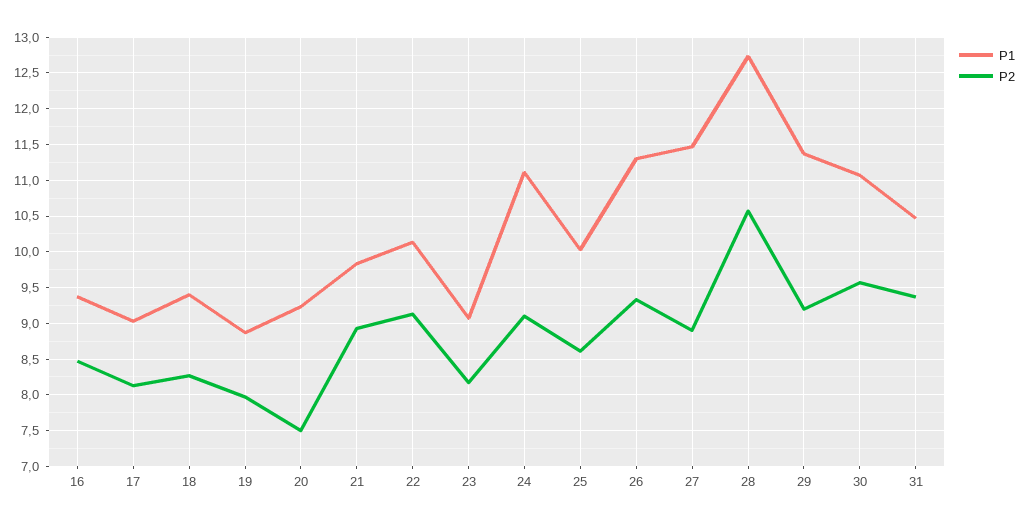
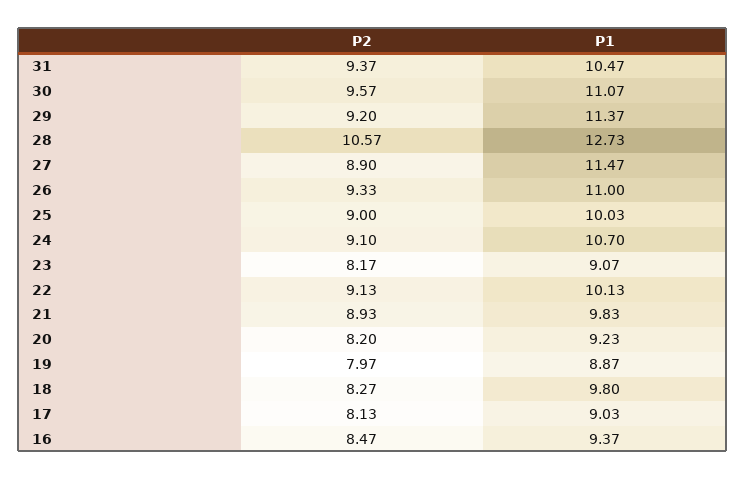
P1, 18: 9.4 -> 9.8
P2, 20: 7.5 -> 8.2
P1, 24: 11.1 -> 10.7
P2, 25: 8.6 -> 9
P1, 26: 11.3 -> 11

